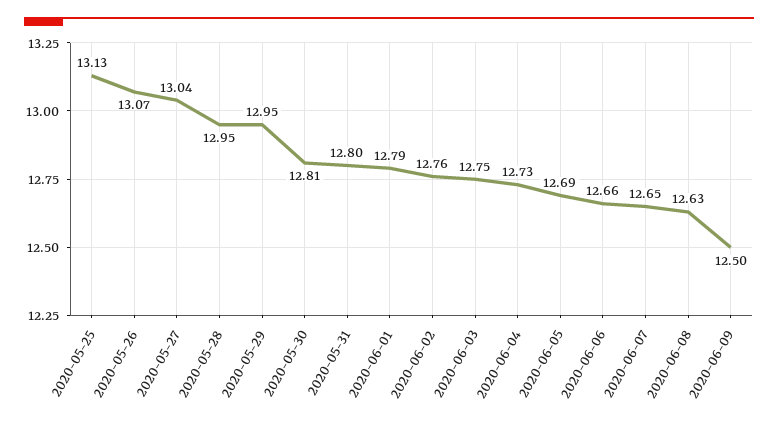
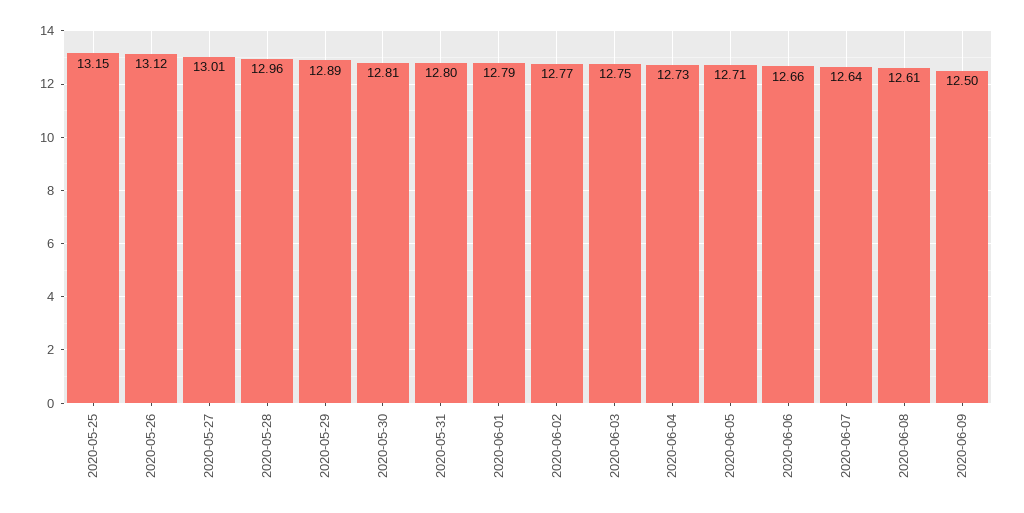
2020-05-25: 13.13 -> 13.15
2020-05-26: 13.07 -> 13.12
2020-05-27: 13.04 -> 13.01
2020-05-28: 12.95 -> 12.96
2020-05-29: 12.95 -> 12.89
2020-06-02: 12.76 -> 12.77
2020-06-05: 12.69 -> 12.71
2020-06-07: 12.65 -> 12.64
2020-06-08: 12.63 -> 12.61

